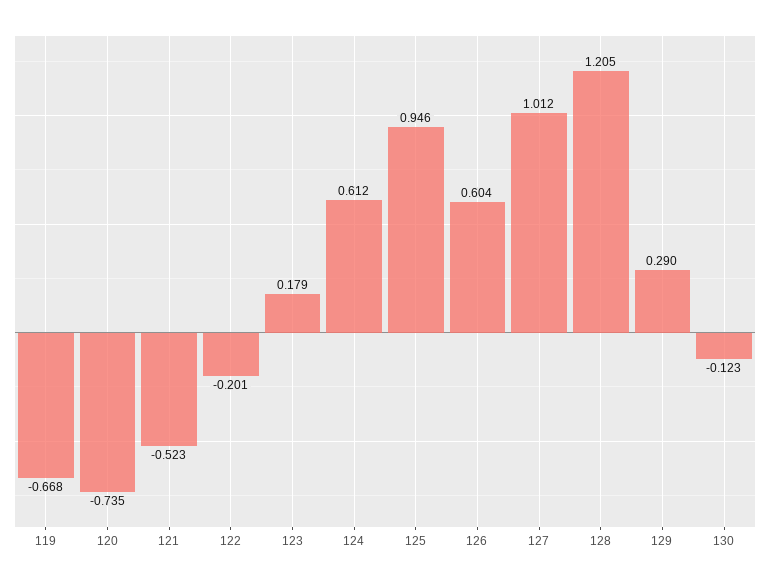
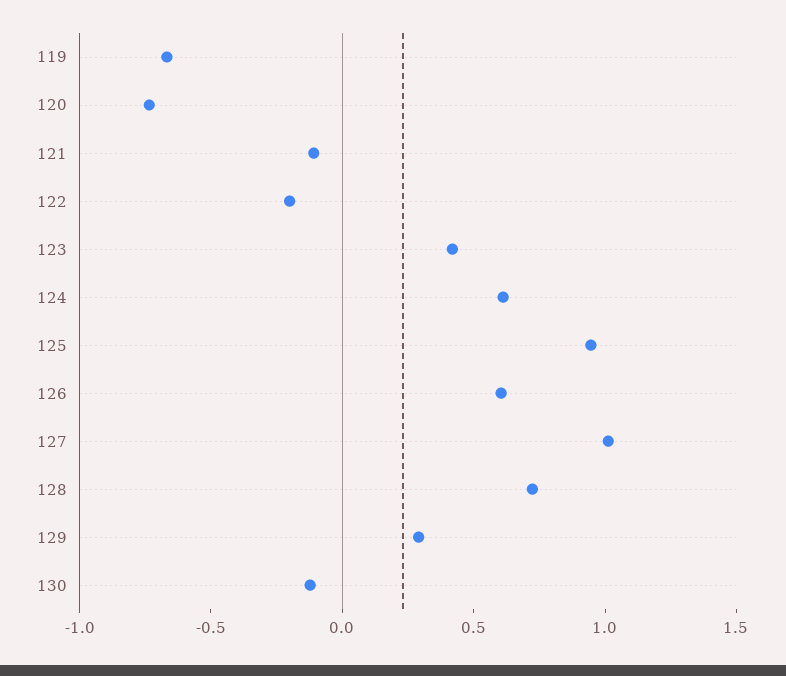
121: -0.523 -> -0.1
123: 0.179 -> 0.4
128: 1.205 -> 0.7

